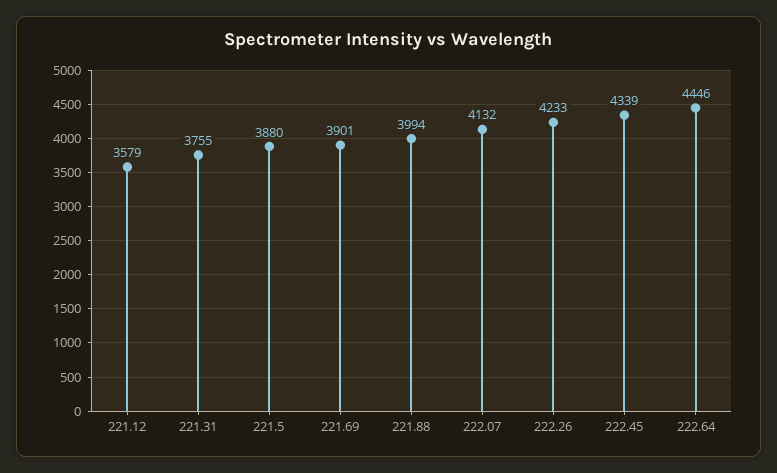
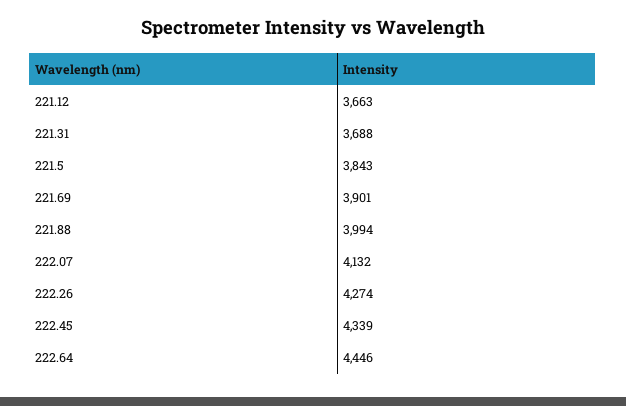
221.12: 3579 -> 3663
221.31: 3755 -> 3688
221.5: 3880 -> 3843
222.26: 4233 -> 4274

